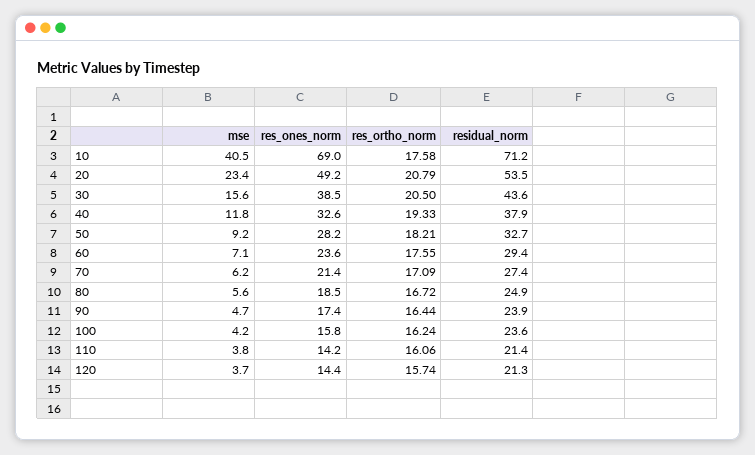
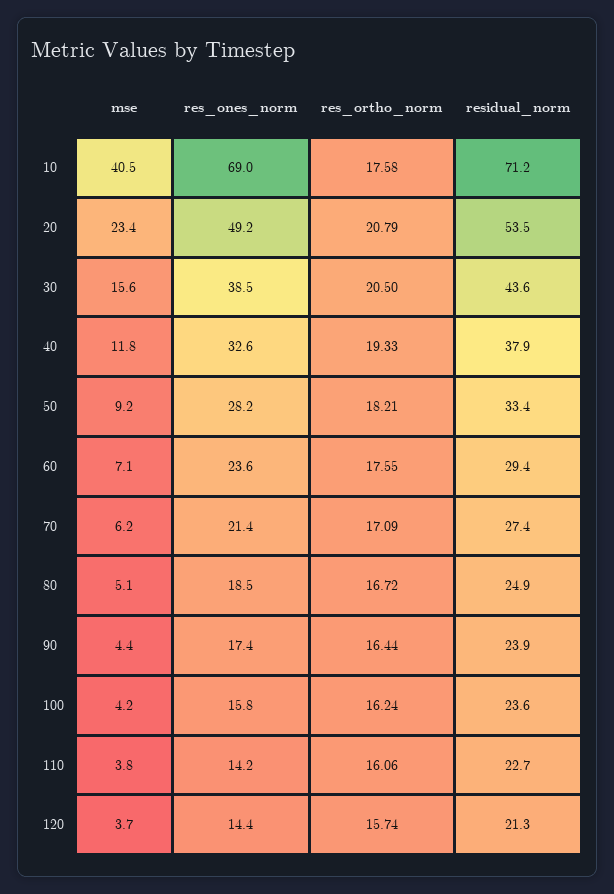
residual_norm, 50: 32.7 -> 33.4
mse, 80: 5.6 -> 5.1
mse, 90: 4.7 -> 4.4
residual_norm, 110: 21.4 -> 22.7

